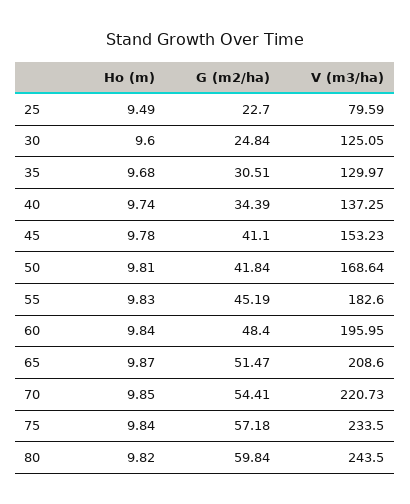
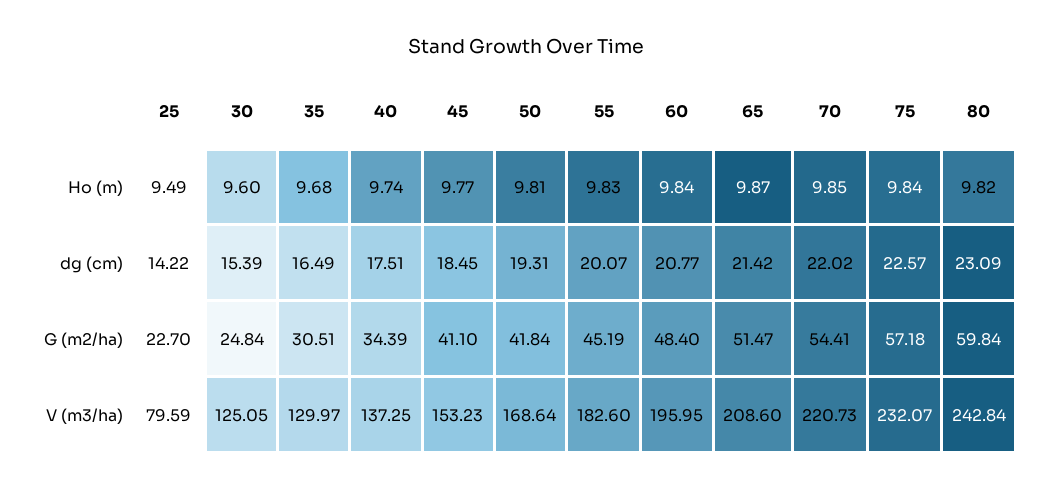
Ho (m), 45: 9.78 -> 9.77
V (m3/ha), 75: 233.5 -> 232.07
V (m3/ha), 80: 243.5 -> 242.84
dg (cm), 25: none -> 14.22
dg (cm), 30: none -> 15.39
dg (cm), 35: none -> 16.49
dg (cm), 40: none -> 17.51
dg (cm), 45: none -> 18.45
dg (cm), 50: none -> 19.31
dg (cm), 55: none -> 20.07
dg (cm), 60: none -> 20.77
dg (cm), 65: none -> 21.42
dg (cm), 70: none -> 22.02
dg (cm), 75: none -> 22.57
dg (cm), 80: none -> 23.09

